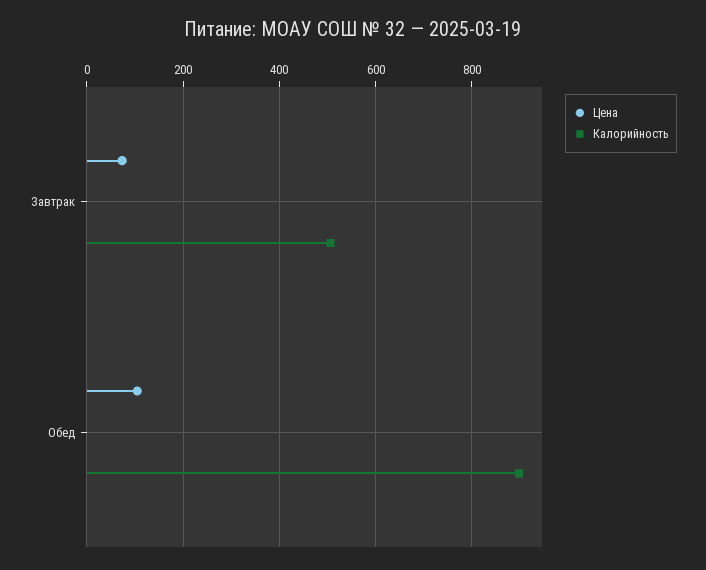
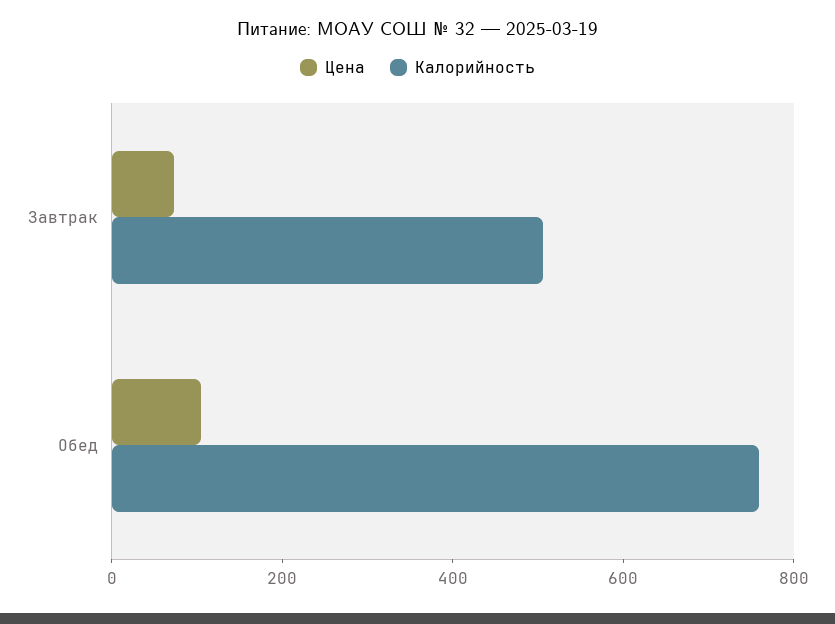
Калорийность, Обед: 900 -> 750

